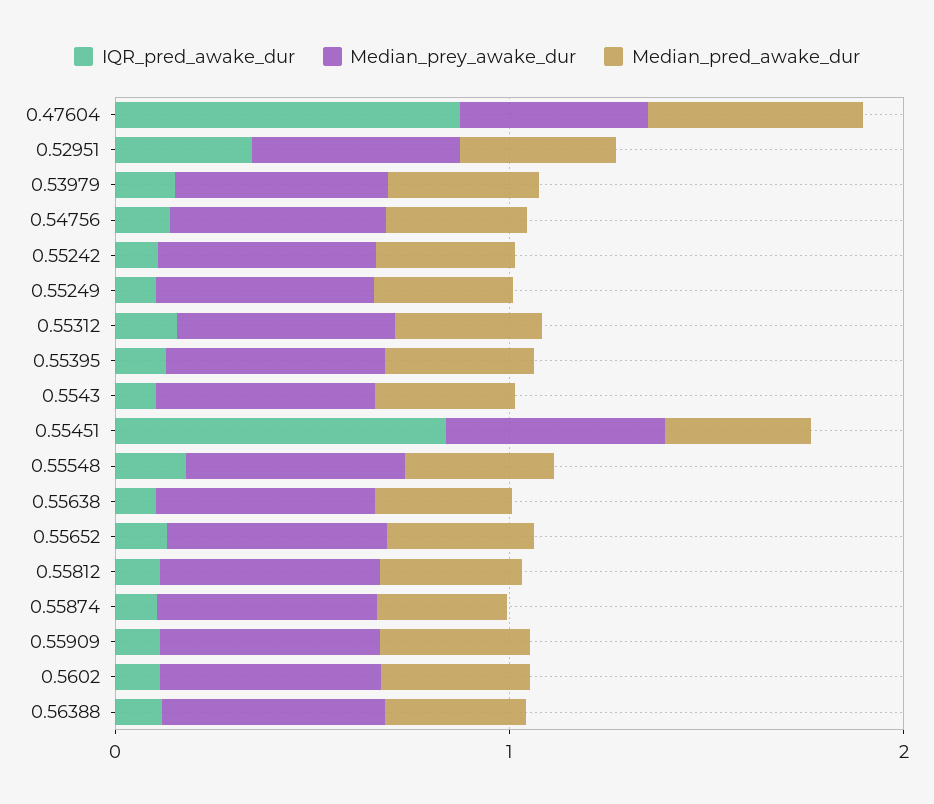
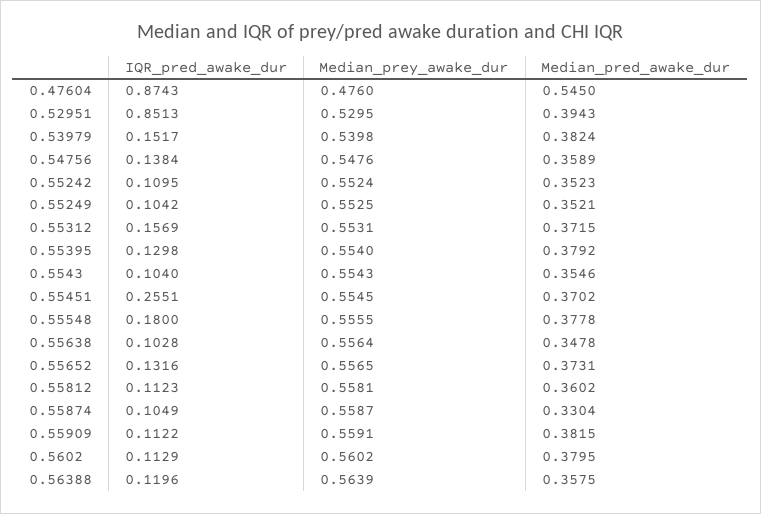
IQR_pred_awake_dur, 0.52951: 0.4 -> 0.8513
IQR_pred_awake_dur, 0.55451: 0.8 -> 0.2551

